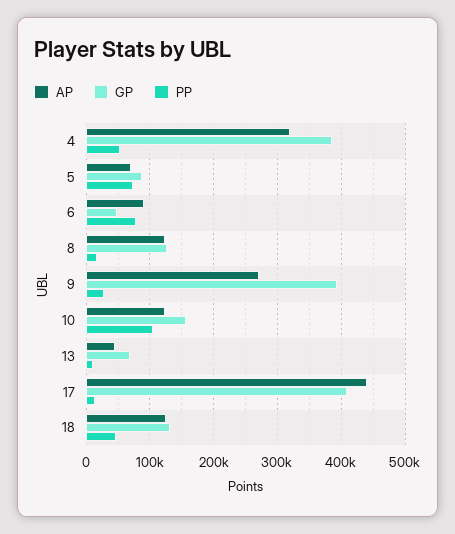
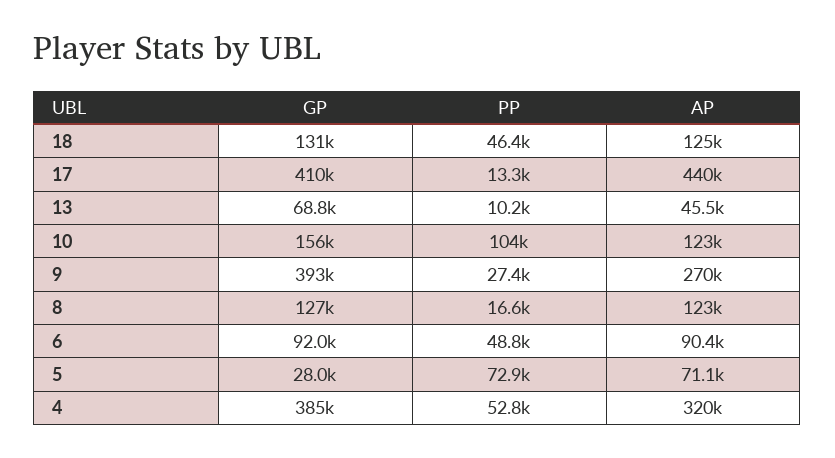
GP, 5: 90000 -> 28000
GP, 6: 50000 -> 92000
PP, 6: 80000 -> 48800

